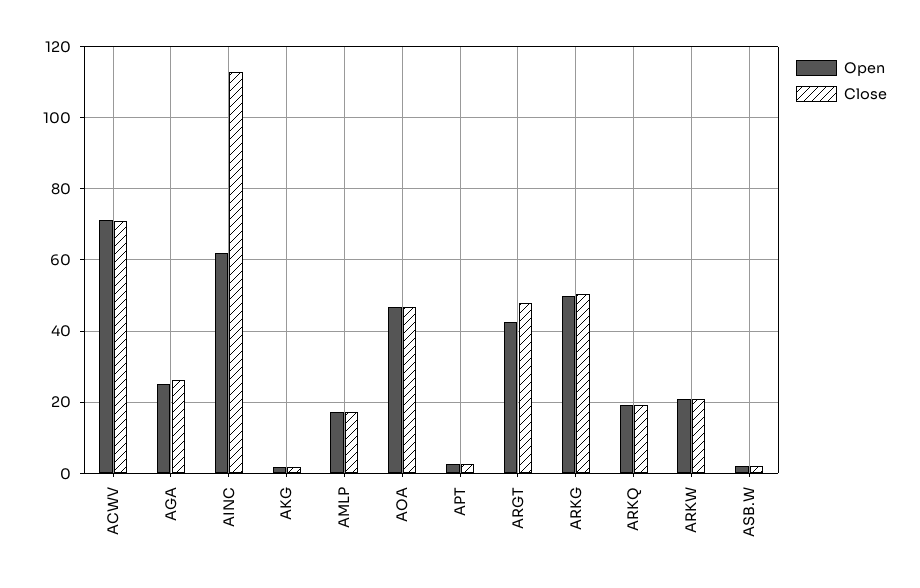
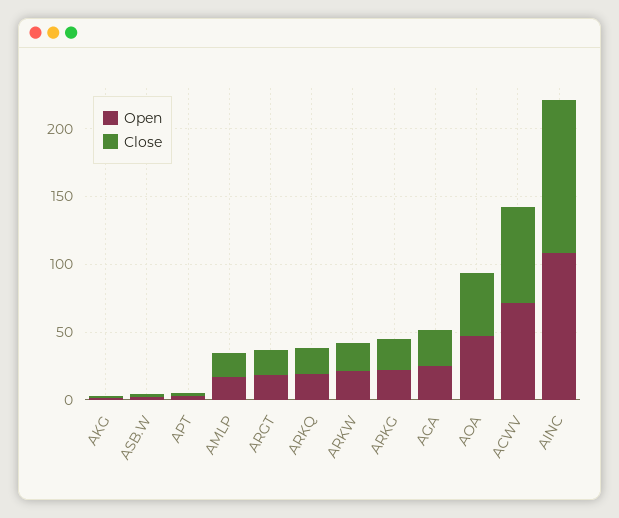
Open, AINC: 62 -> 110
Open, ARGT: 42 -> 20
Close, ARGT: 48 -> 20
Open, ARKG: 50 -> 20
Close, ARKG: 50 -> 20

